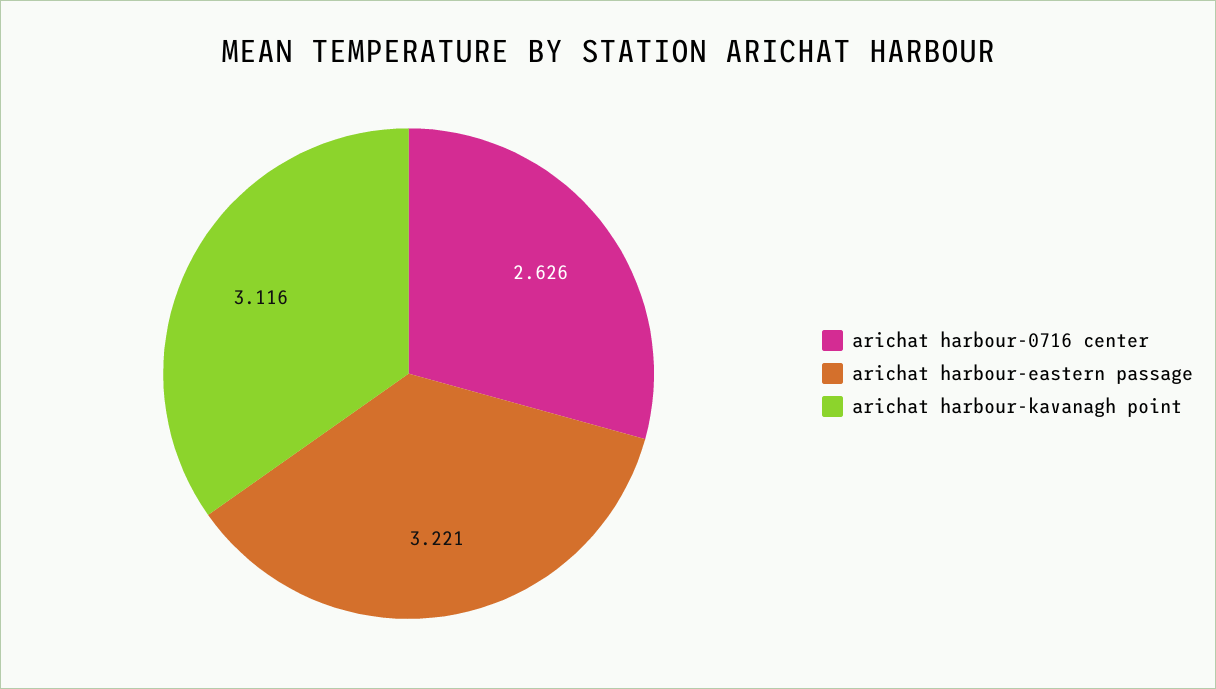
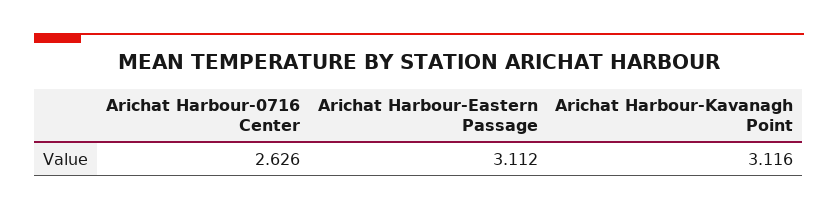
arichat harbour-eastern passage: 3.221 -> 3.112

